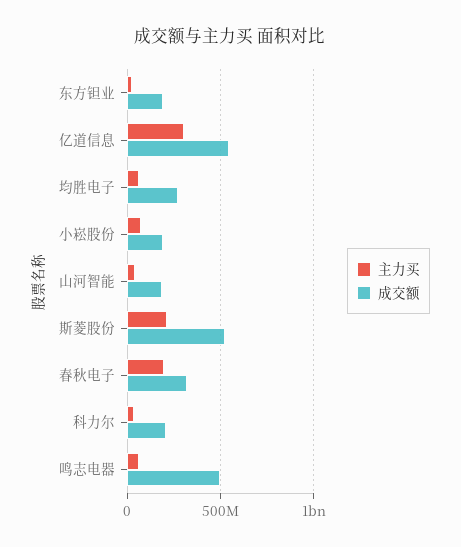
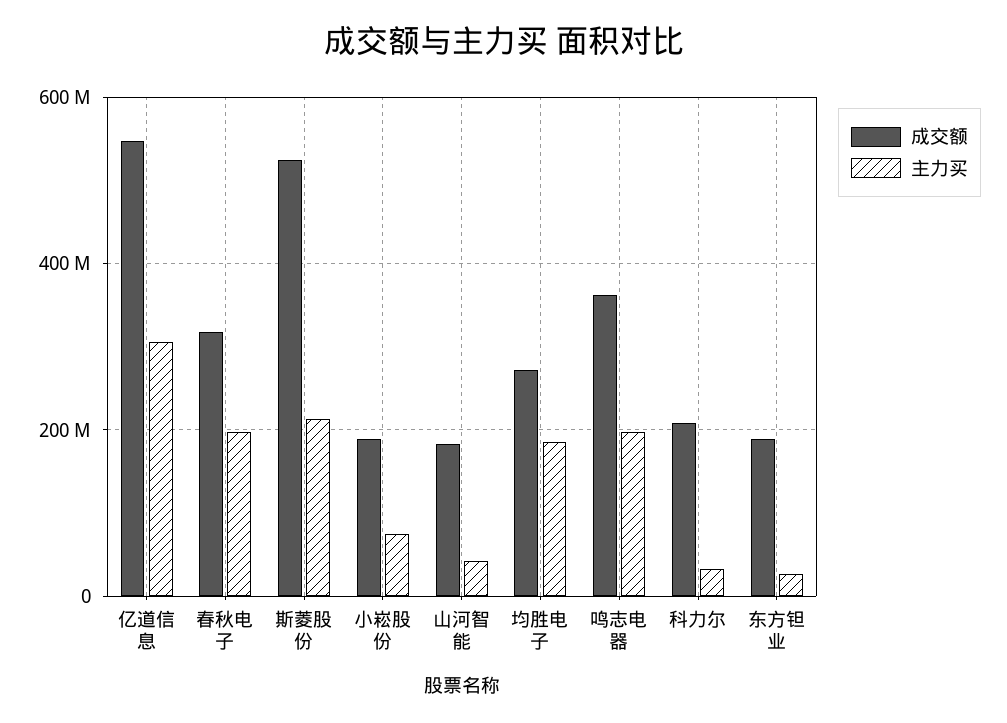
主力买, 均胜电子: 50000000 -> 180000000
主力买, 鸣志电器: 50000000 -> 200000000
成交额, 鸣志电器: 500000000 -> 360000000

